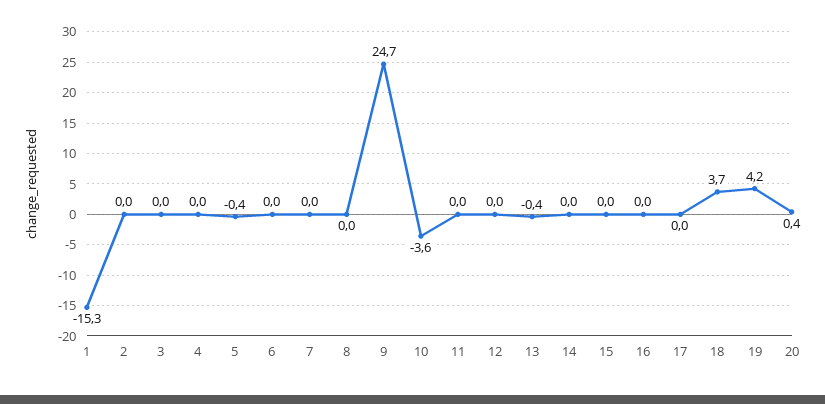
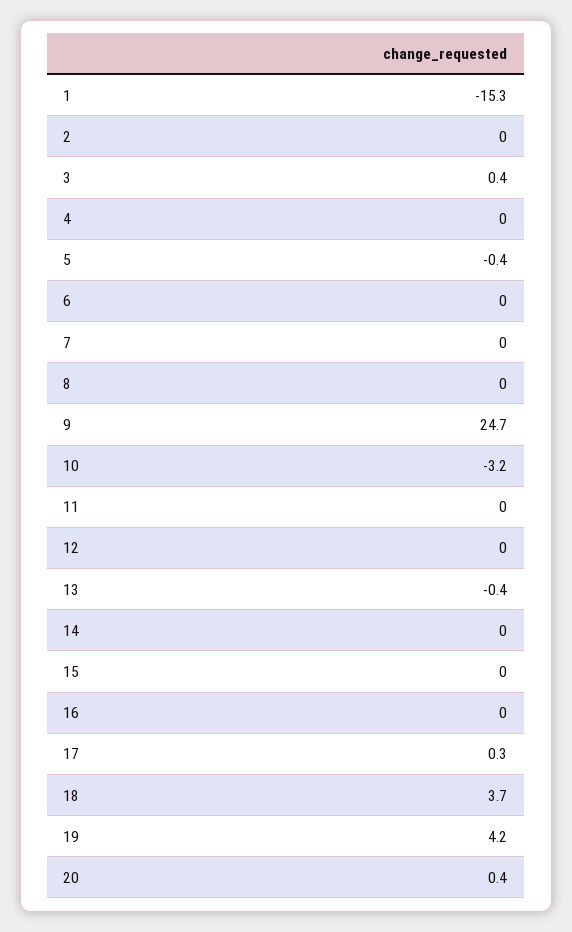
3: 0 -> 0.4
10: -3.6 -> -3.2
17: 0 -> 0.3

